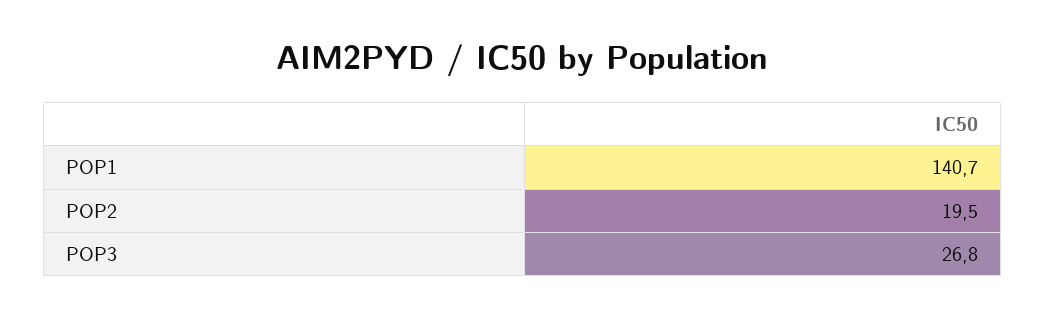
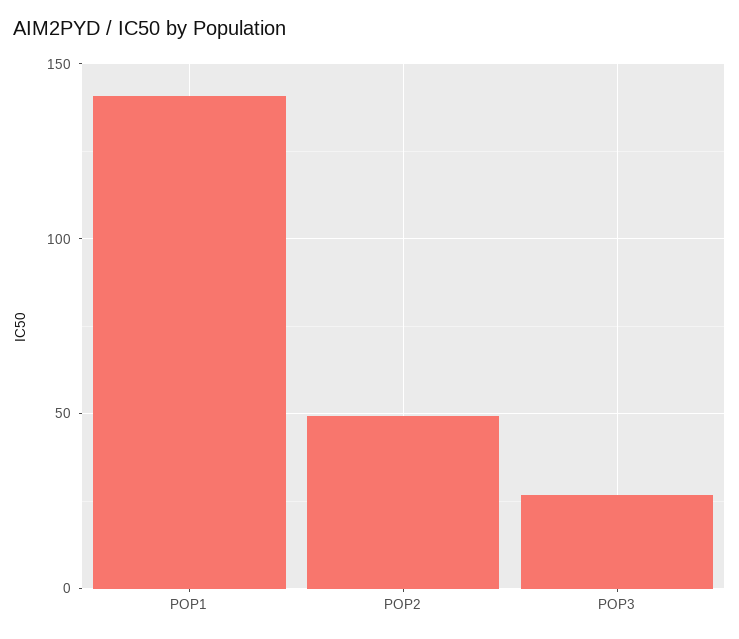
POP2: 19.5 -> 50

